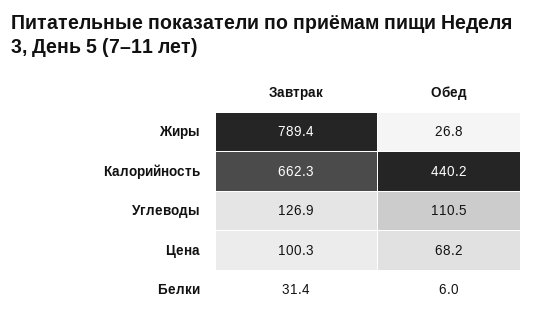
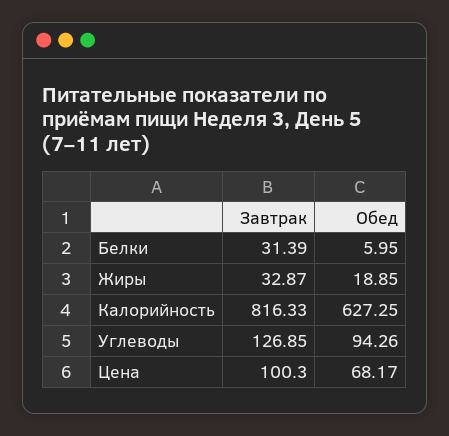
Завтрак, Жиры: 789.4 -> 32.87
Обед, Жиры: 26.8 -> 18.85
Завтрак, Калорийность: 662.3 -> 816.33
Обед, Калорийность: 440.2 -> 627.25
Обед, Углеводы: 110.5 -> 94.26

